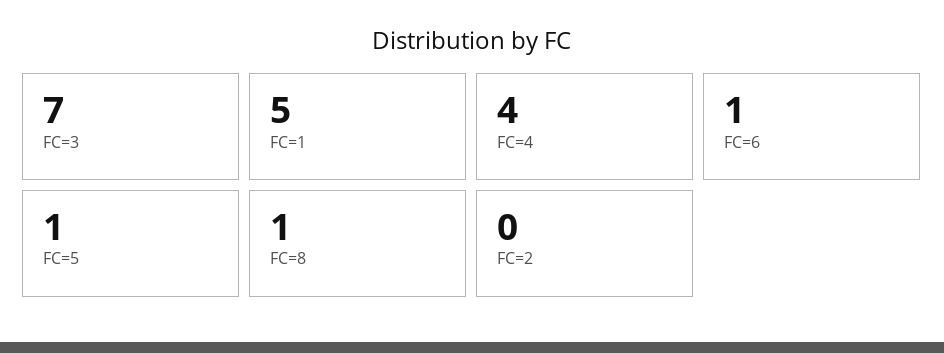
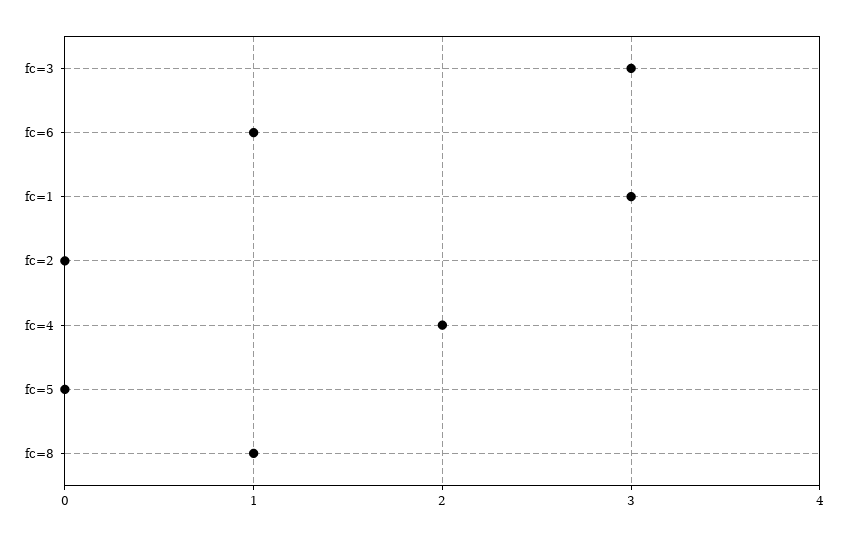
FC=3: 7 -> 3
FC=1: 5 -> 3
FC=4: 4 -> 2
FC=5: 1 -> 0

